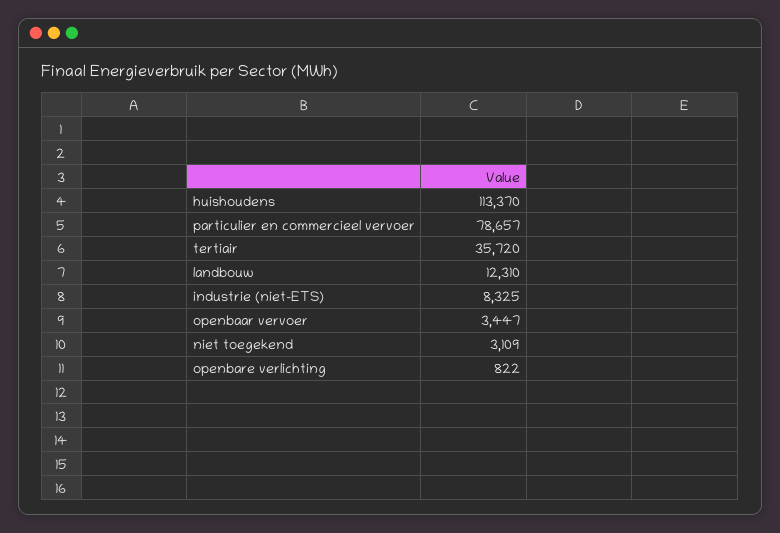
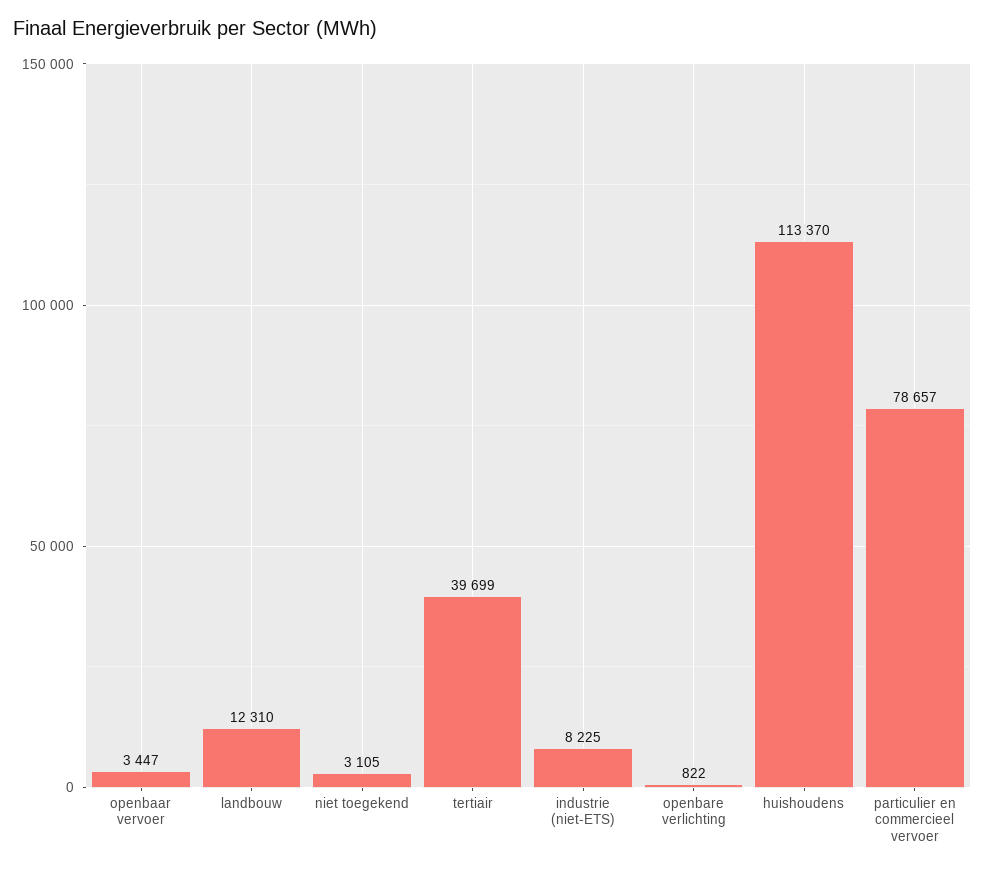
tertiair: 35720 -> 39699
industrie (niet-ETS): 8325 -> 8225
niet toegekend: 3109 -> 3105

